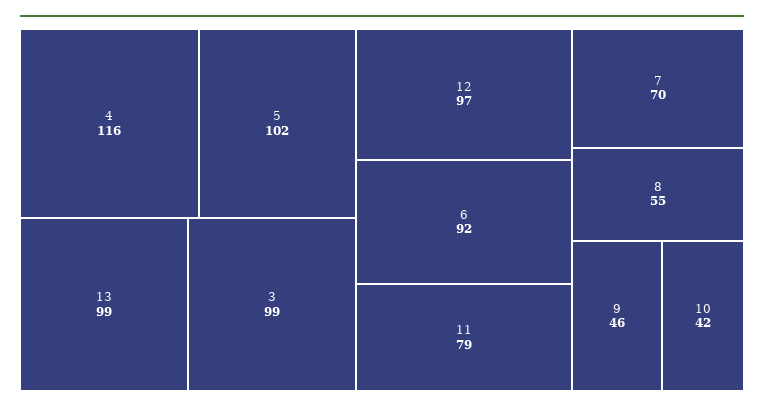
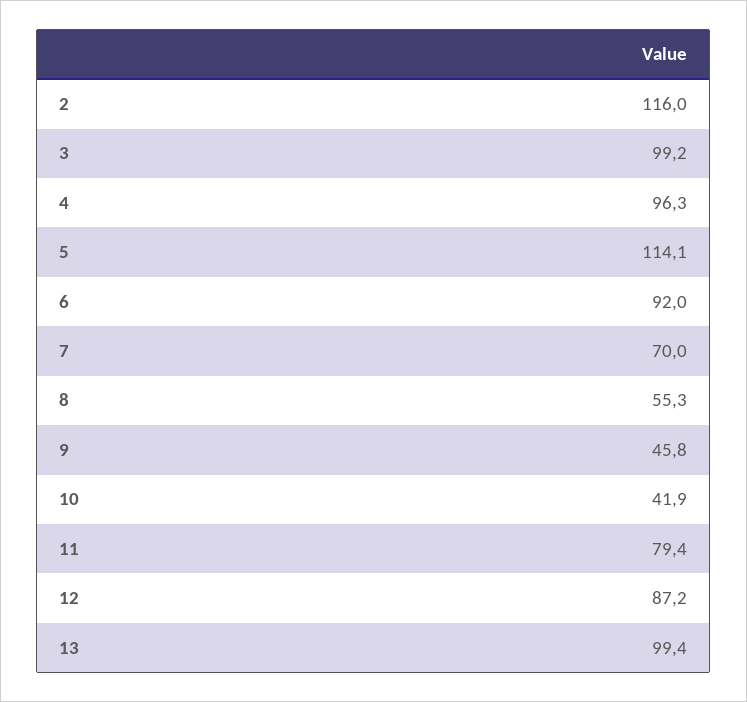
4: 116 -> 96.3
5: 102 -> 114.1
12: 97 -> 87.2
2: none -> 116

